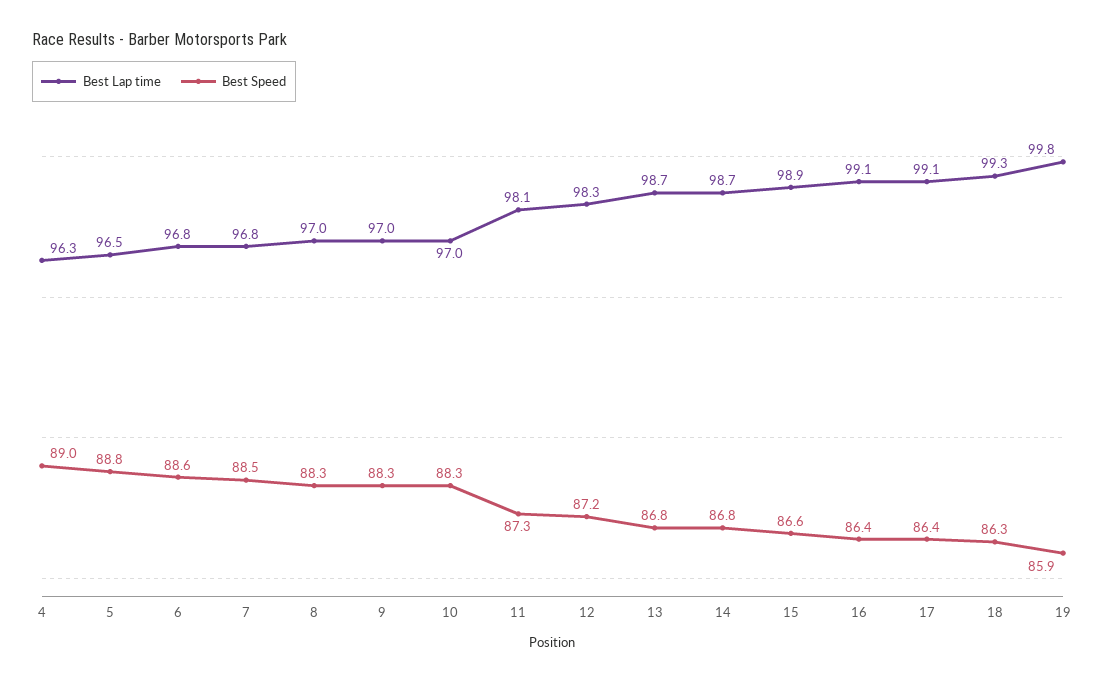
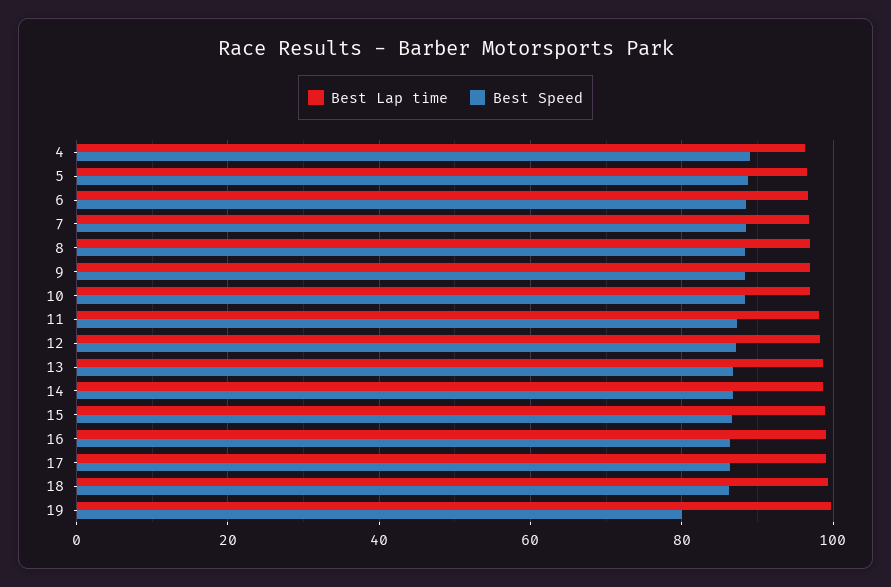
Best Speed, 19: 85.9 -> 80

